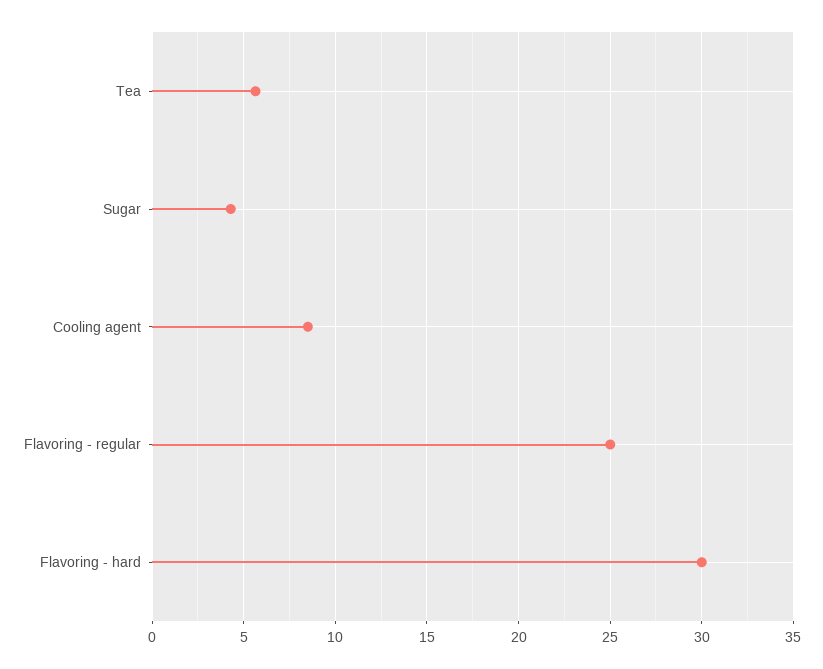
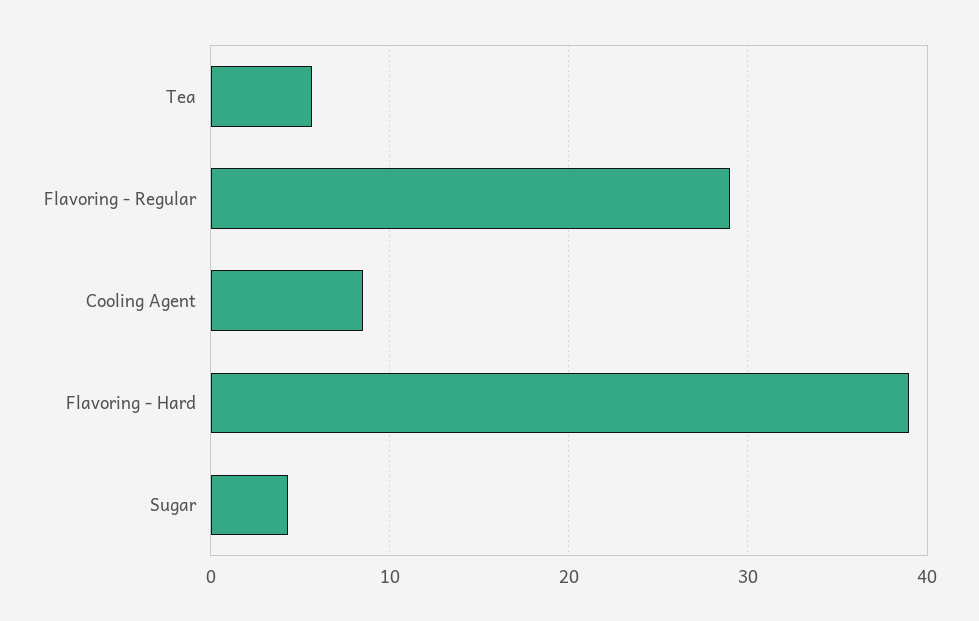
Flavoring - regular: 25 -> 29
Flavoring - hard: 30 -> 39

